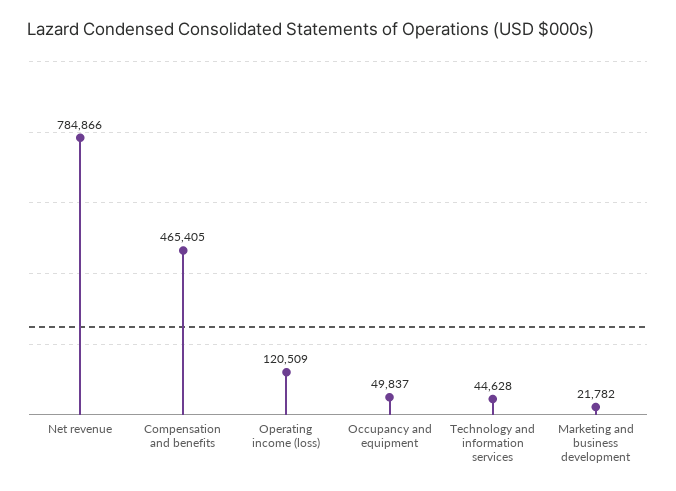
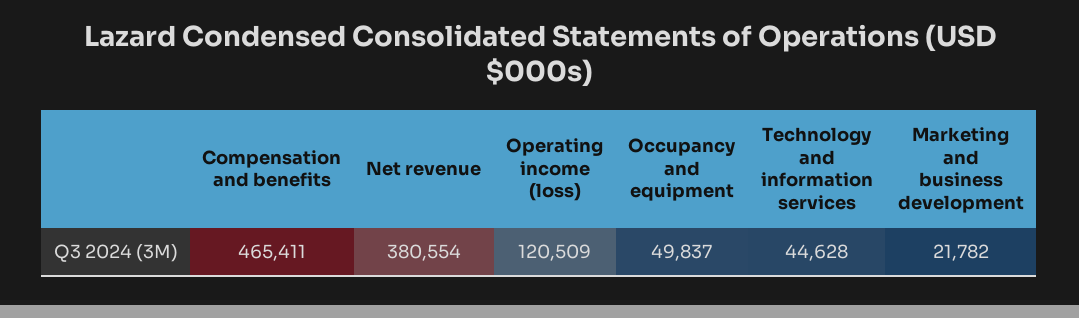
Net revenue: 784866 -> 380554
Compensation and benefits: 465405 -> 465411

